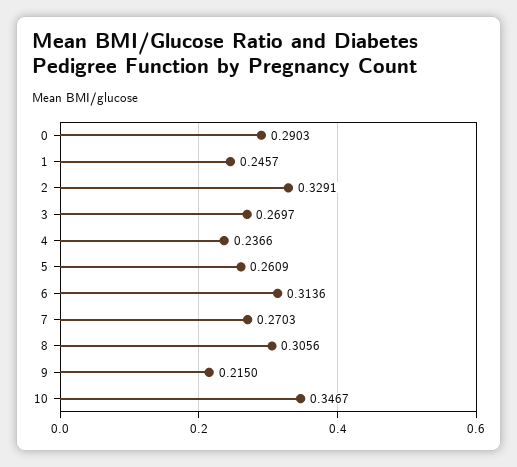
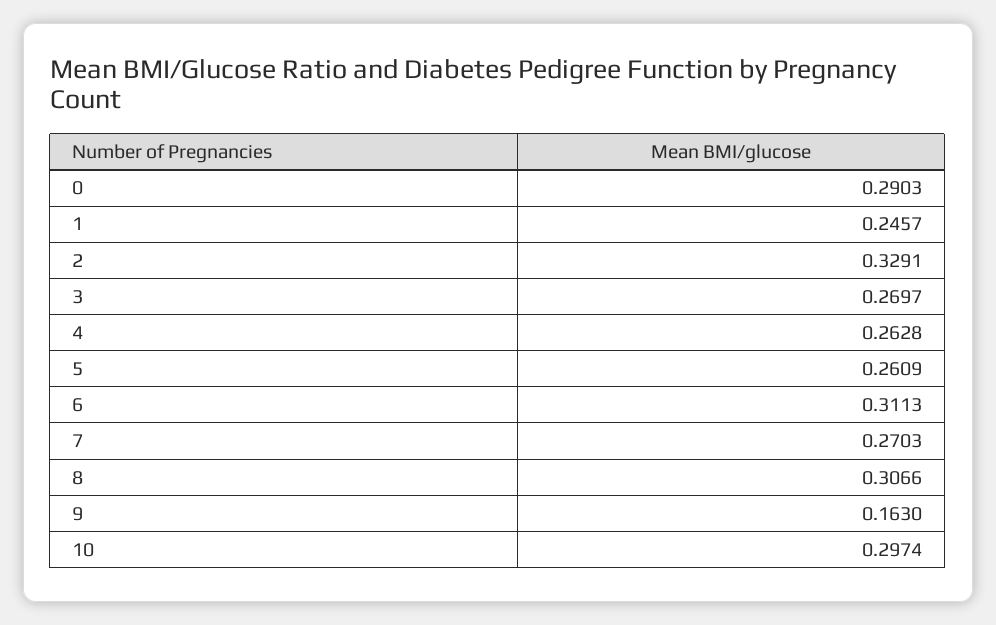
4: 0.2366 -> 0.2628
6: 0.3136 -> 0.3113
8: 0.3056 -> 0.3066
9: 0.215 -> 0.163
10: 0.3467 -> 0.2974

